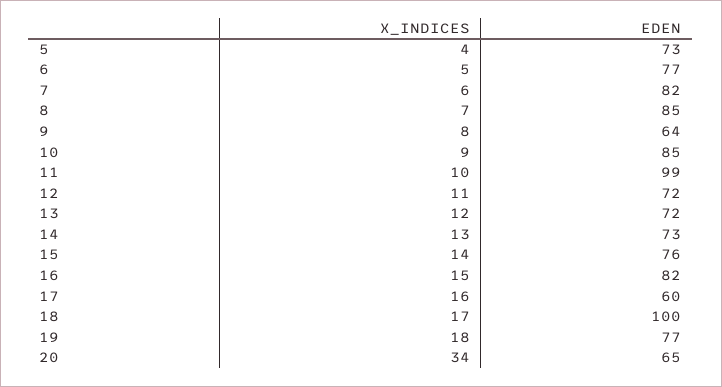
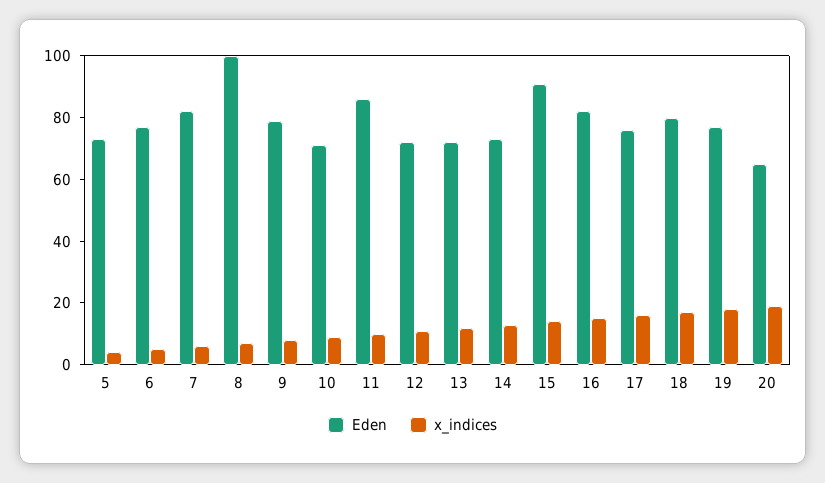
EDEN, 8: 85 -> 100
EDEN, 9: 64 -> 80
EDEN, 10: 85 -> 70
EDEN, 11: 99 -> 85
EDEN, 15: 76 -> 90
EDEN, 17: 60 -> 75
EDEN, 18: 100 -> 80
X_INDICES, 20: 34 -> 20

